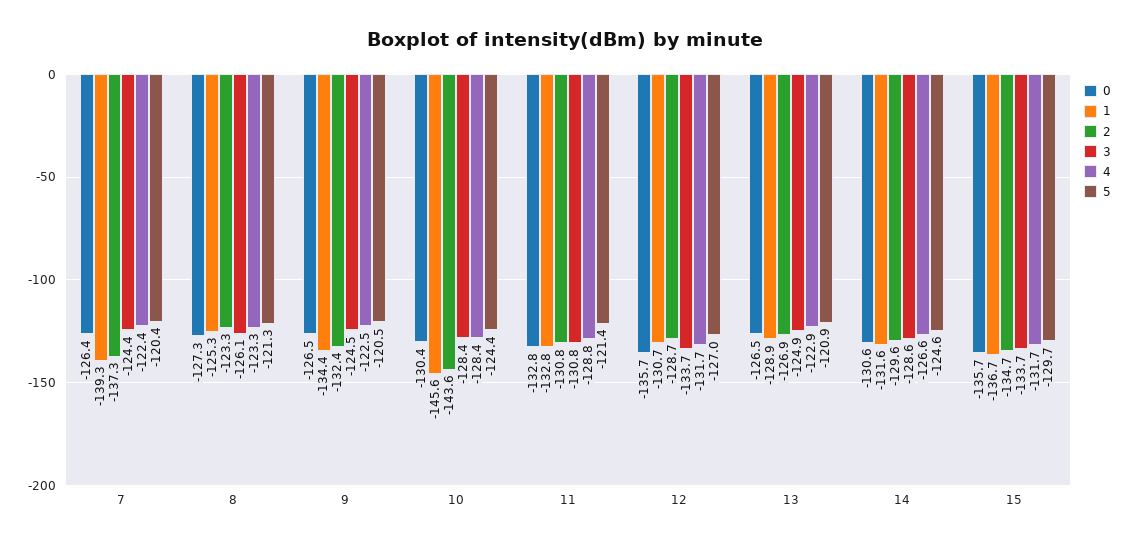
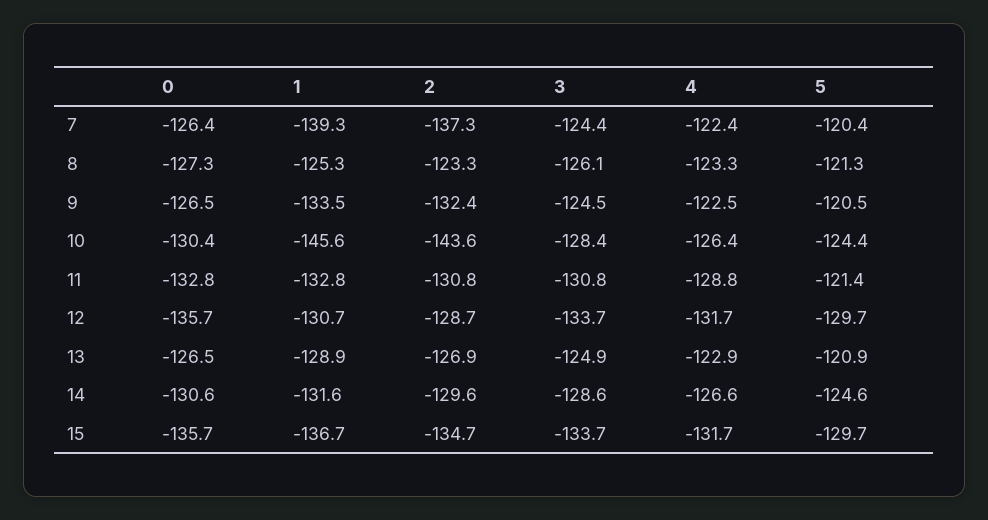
1, 9: -134.4 -> -133.5
4, 10: -128.4 -> -126.4
5, 12: -127 -> -129.7

